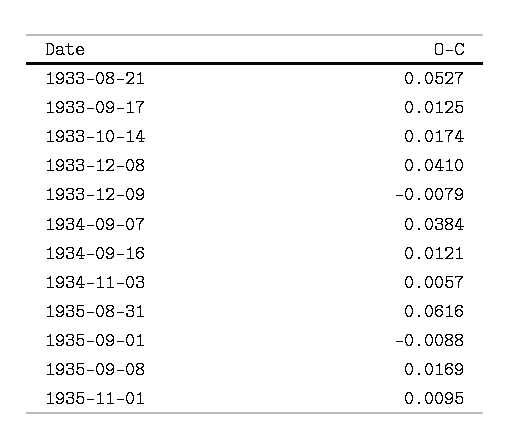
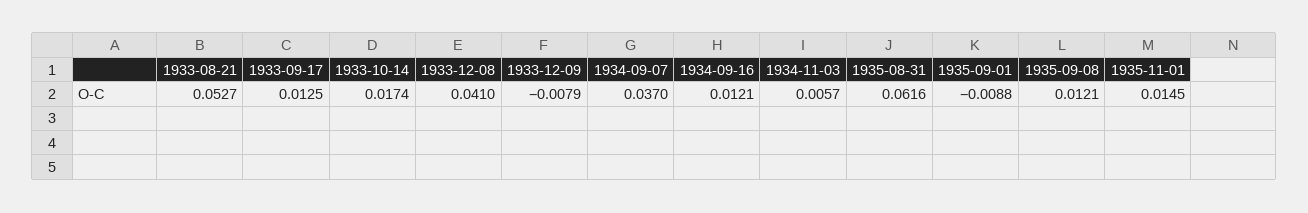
1934-09-07: 0.0384 -> 0.037
1935-09-08: 0.0169 -> 0.0121
1935-11-01: 0.0095 -> 0.0145

